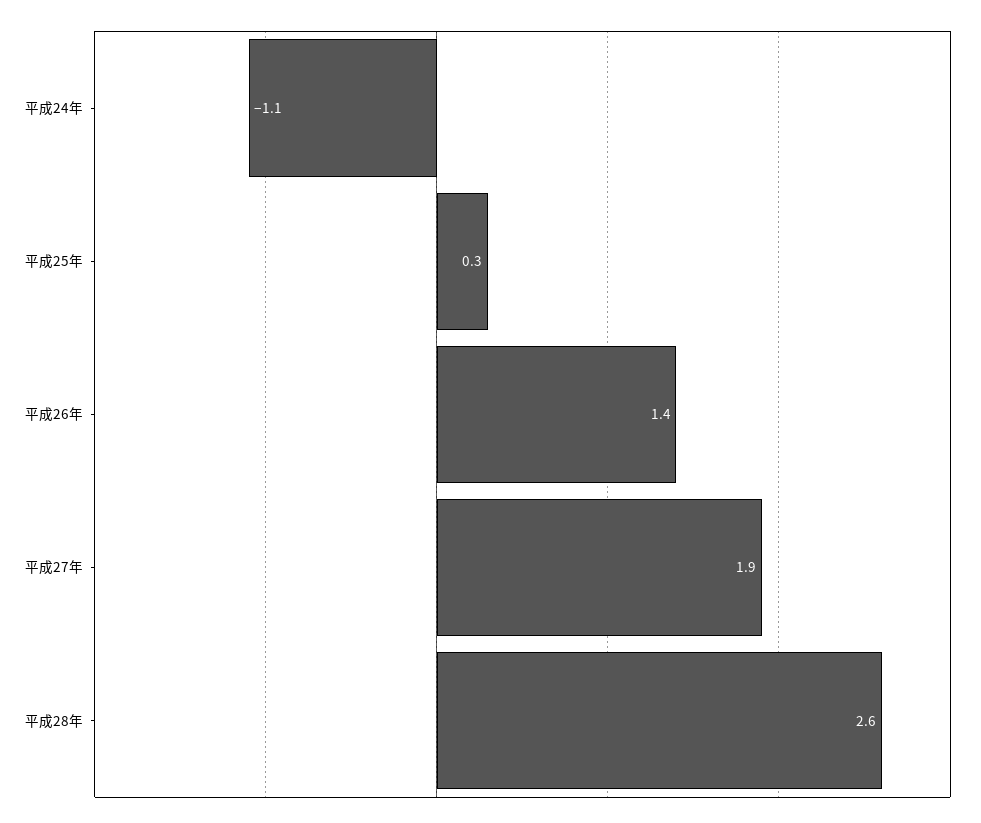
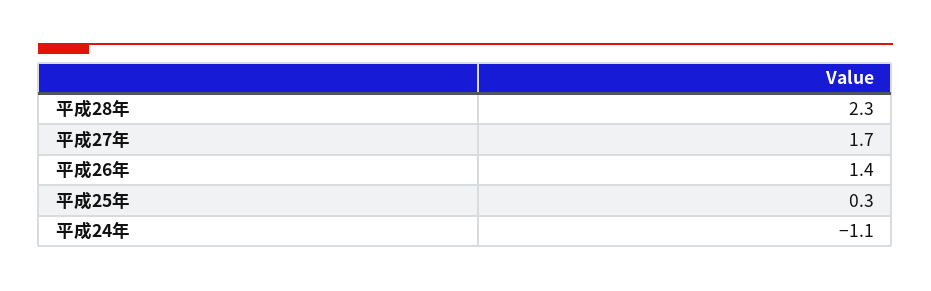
平成27年: 1.9 -> 1.7
平成28年: 2.6 -> 2.3

